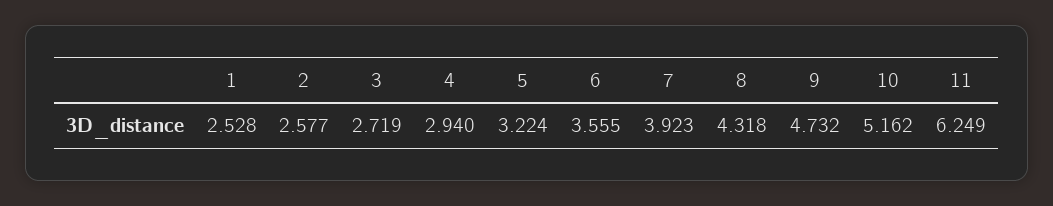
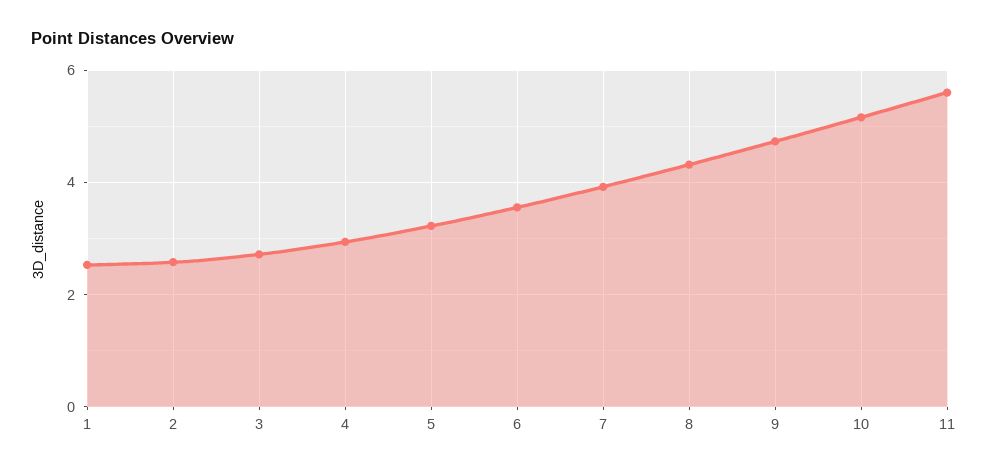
11: 6.249 -> 5.6

